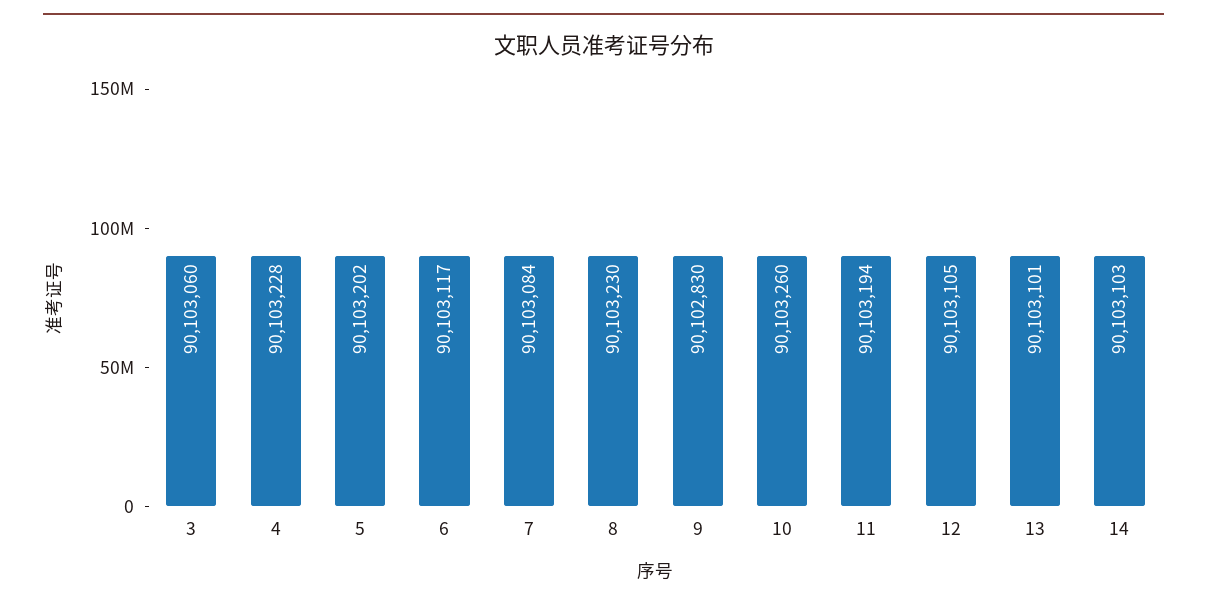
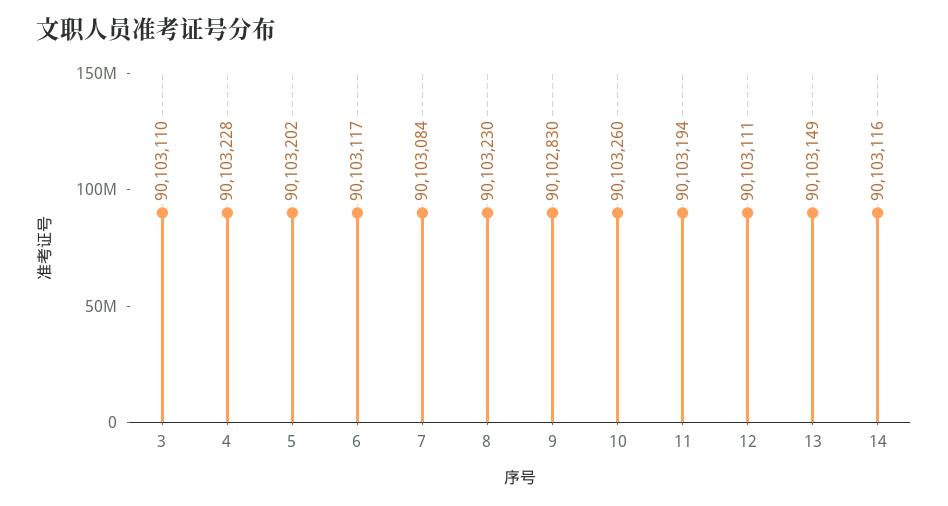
3: 90103060 -> 90103110
12: 90103105 -> 90103111
13: 90103101 -> 90103149
14: 90103103 -> 90103116

